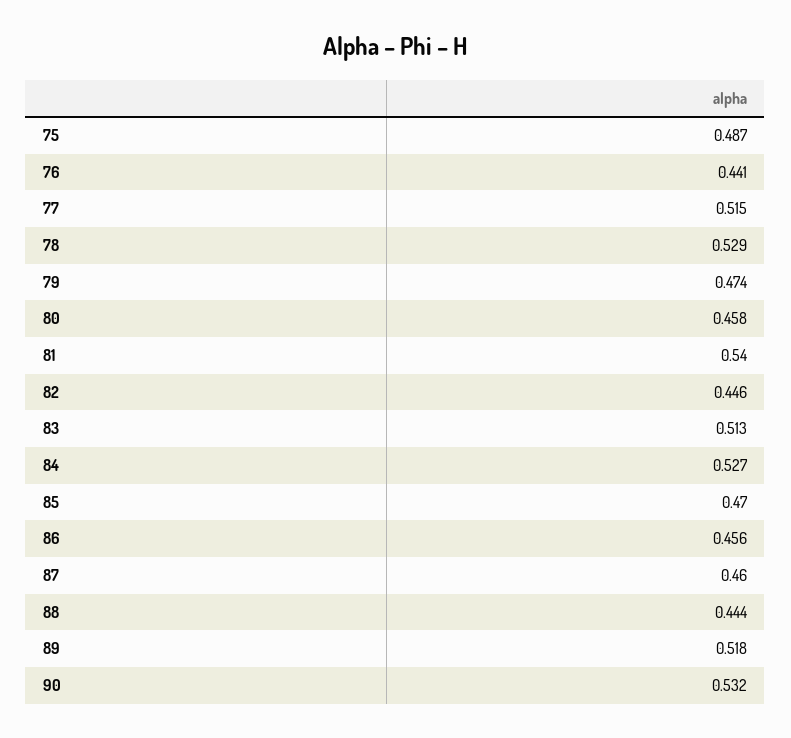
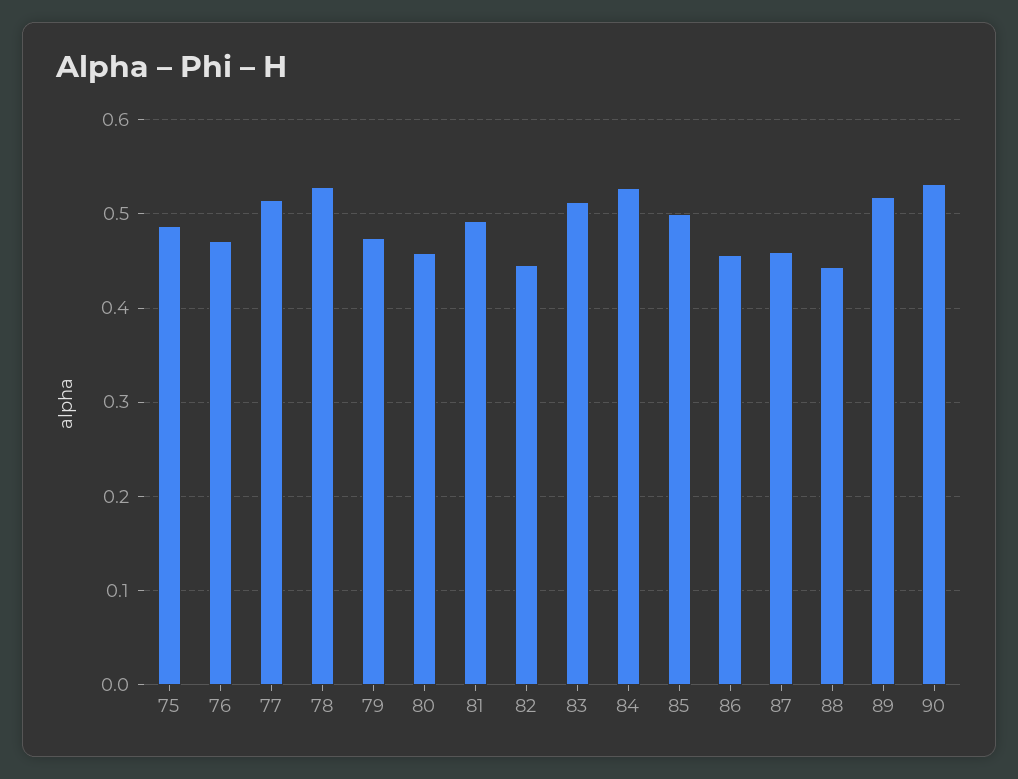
76: 0.441 -> 0.47
81: 0.54 -> 0.49
85: 0.47 -> 0.5

